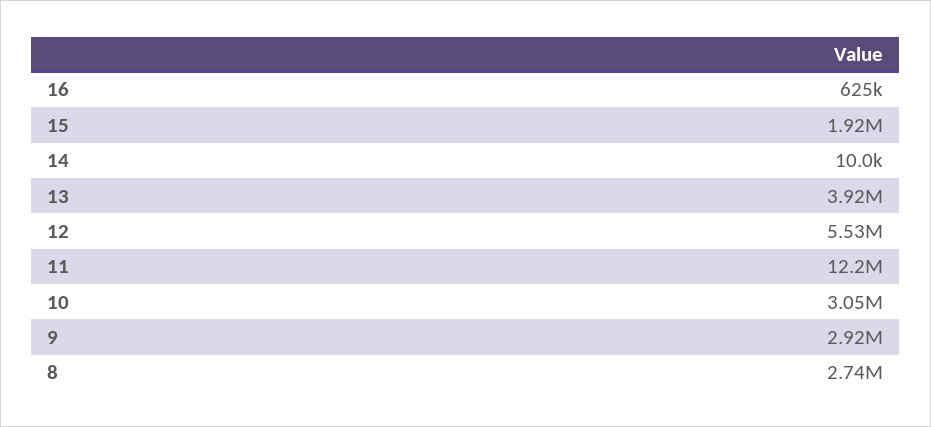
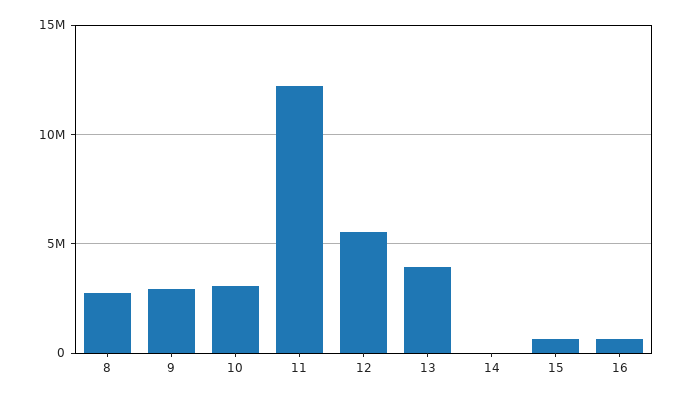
15: 1920000 -> 500000

